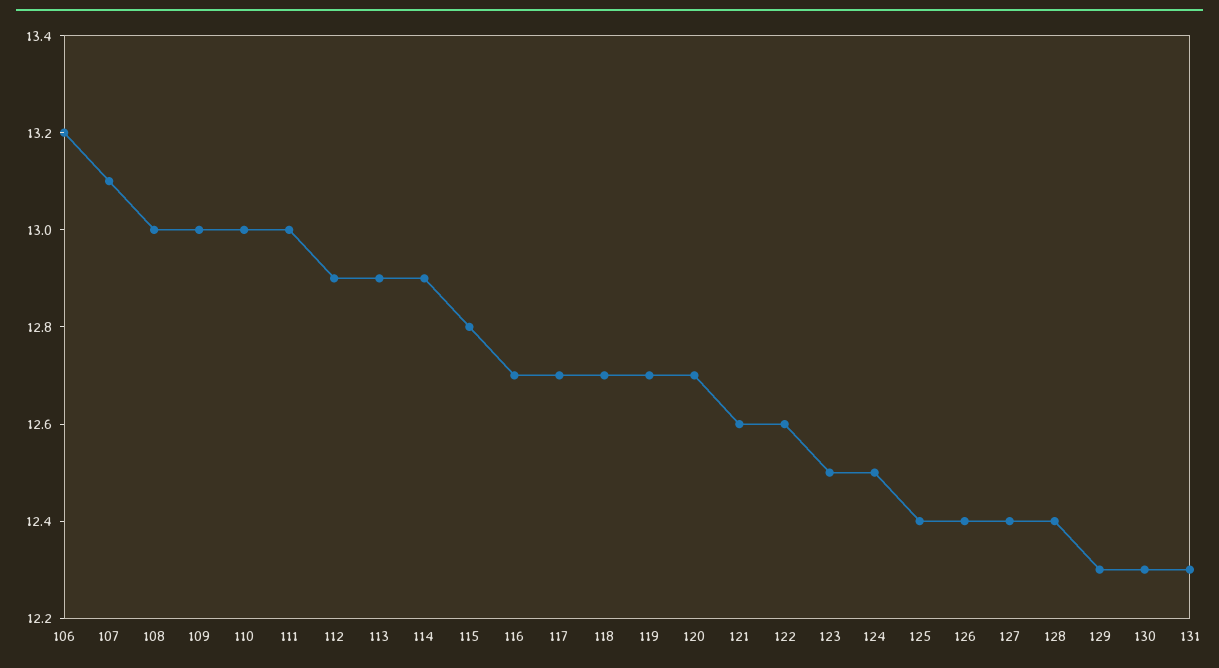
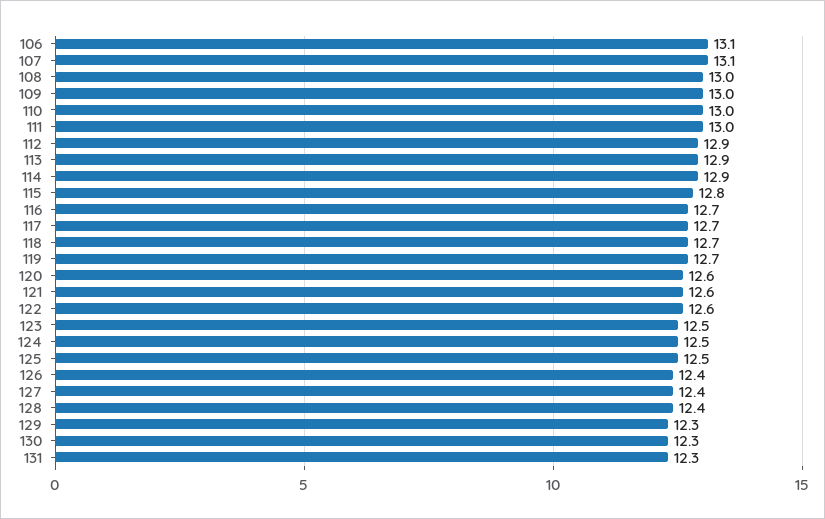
106: 13.2 -> 13.1
120: 12.7 -> 12.6
125: 12.4 -> 12.5

